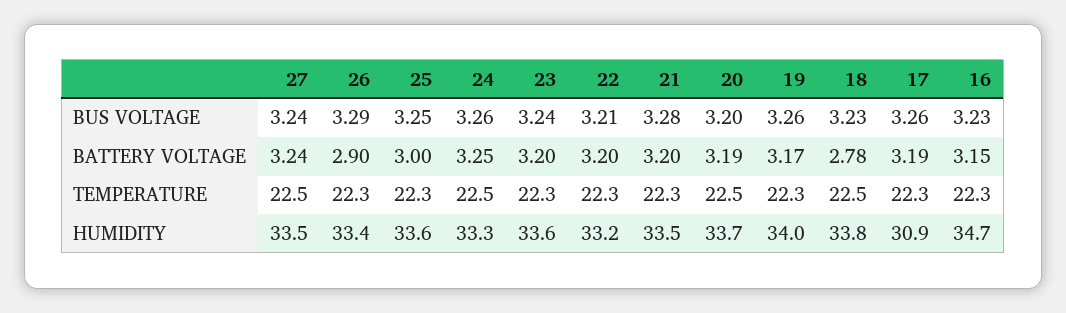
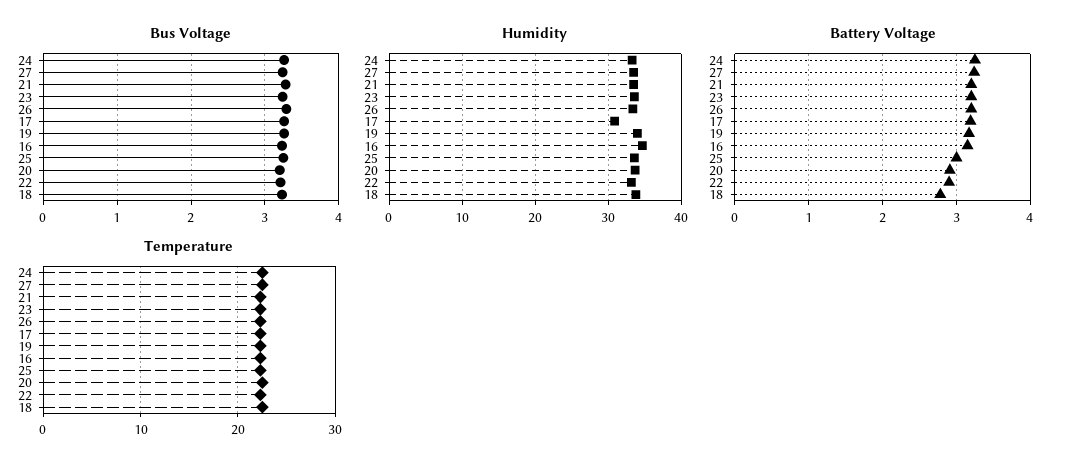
BATTERY VOLTAGE, 26: 2.9 -> 3.2
BATTERY VOLTAGE, 22: 3.2 -> 2.9
BATTERY VOLTAGE, 20: 3.19 -> 2.9

